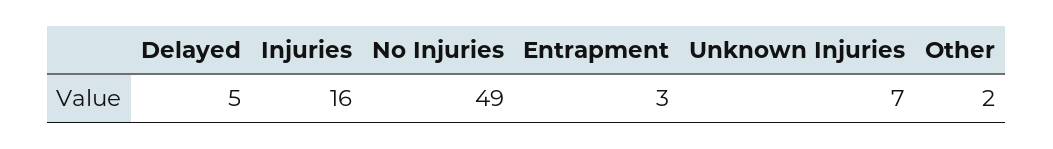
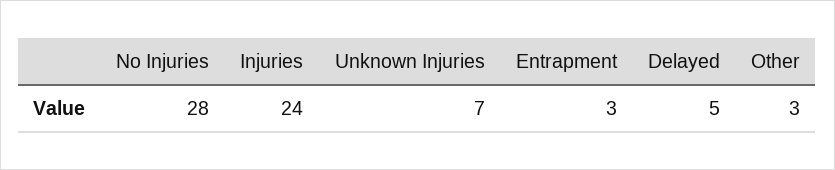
Injuries: 16 -> 24
No Injuries: 49 -> 28
Other: 2 -> 3

